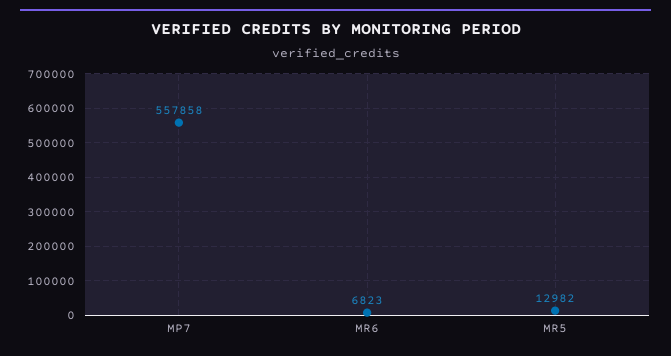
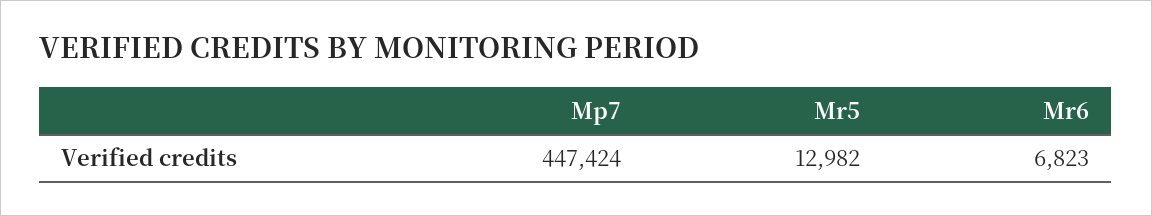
MP7: 557858 -> 447424

